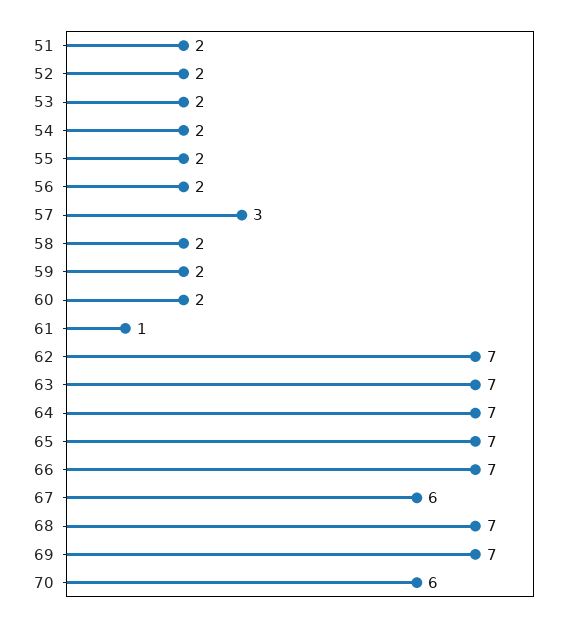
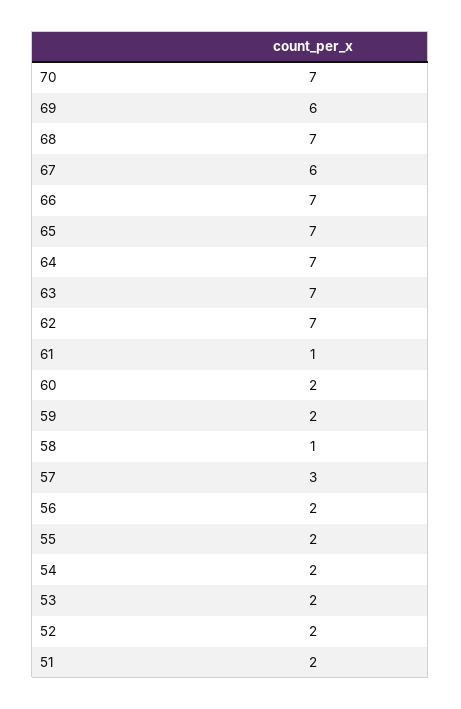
58: 2 -> 1
69: 7 -> 6
70: 6 -> 7

